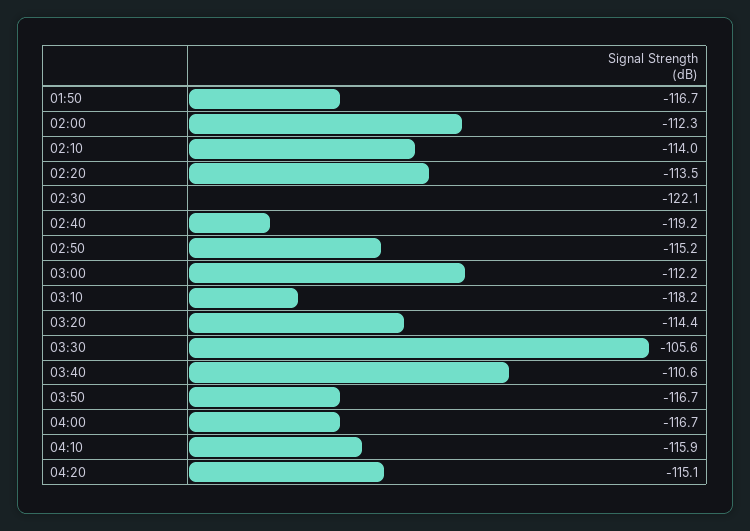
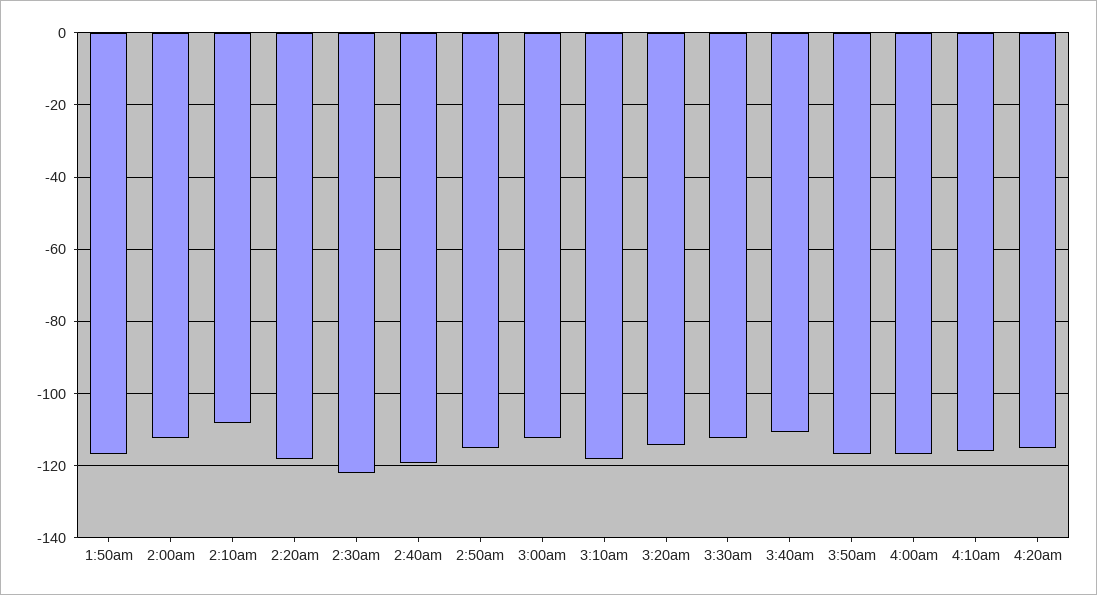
02:10: -114 -> -108
02:20: -113.5 -> -118
03:30: -105.6 -> -112

